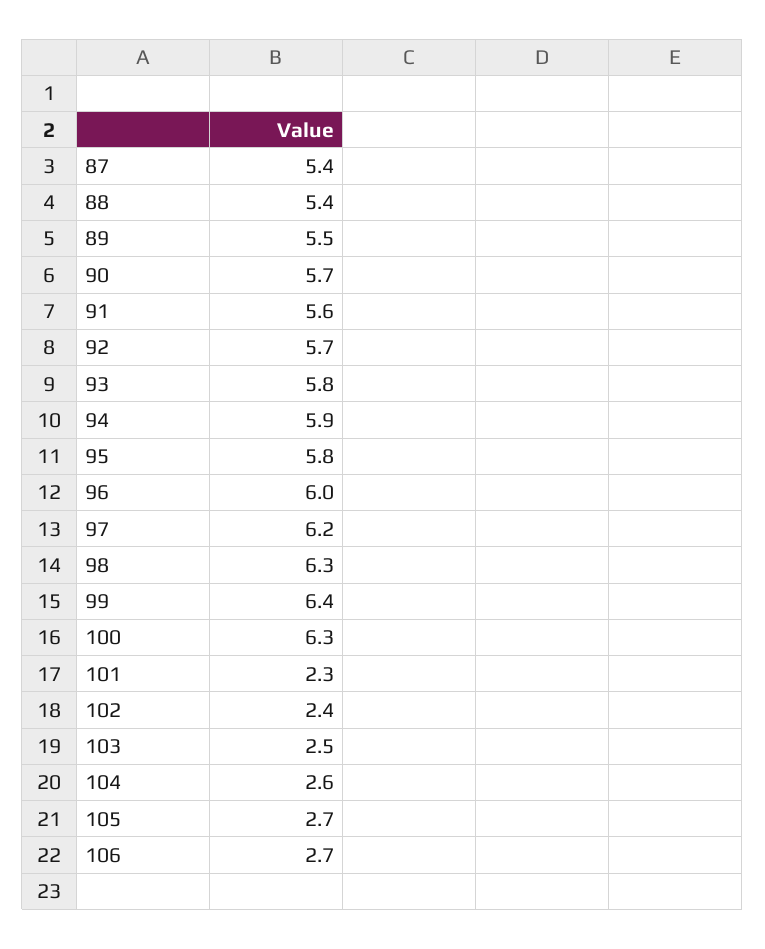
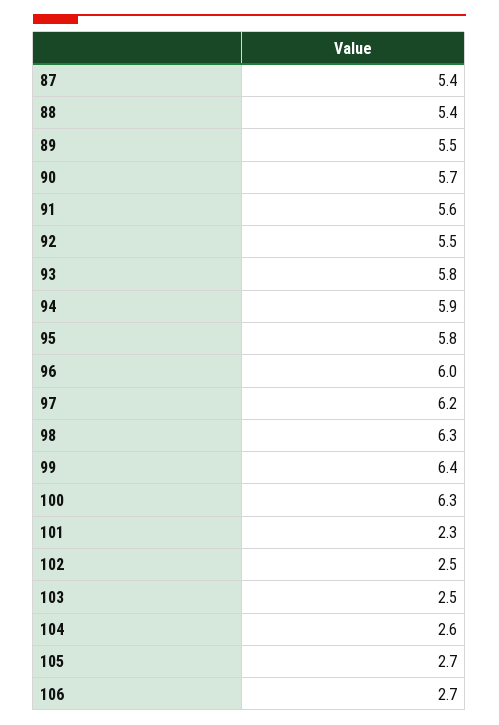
92: 5.7 -> 5.5
102: 2.4 -> 2.5

